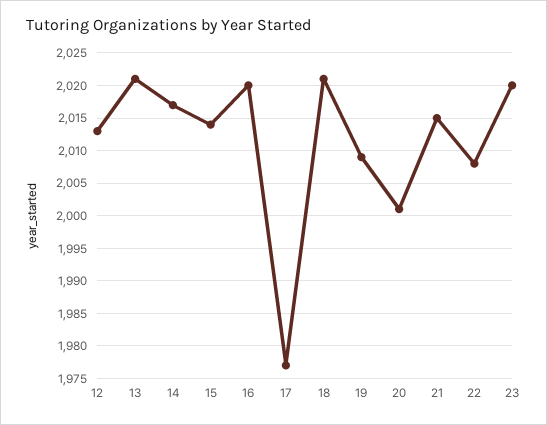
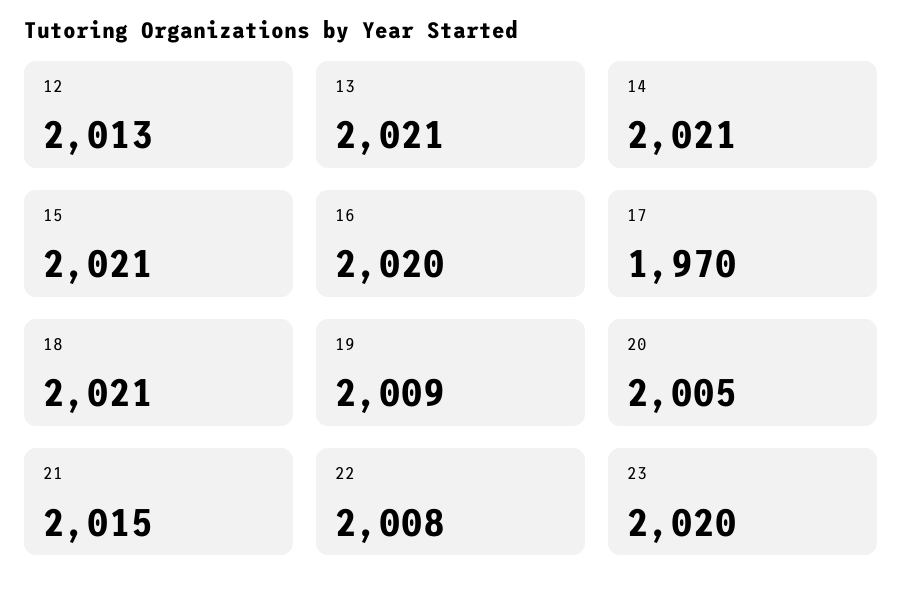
14: 2017 -> 2021
15: 2014 -> 2021
17: 1977 -> 1970
20: 2001 -> 2005

